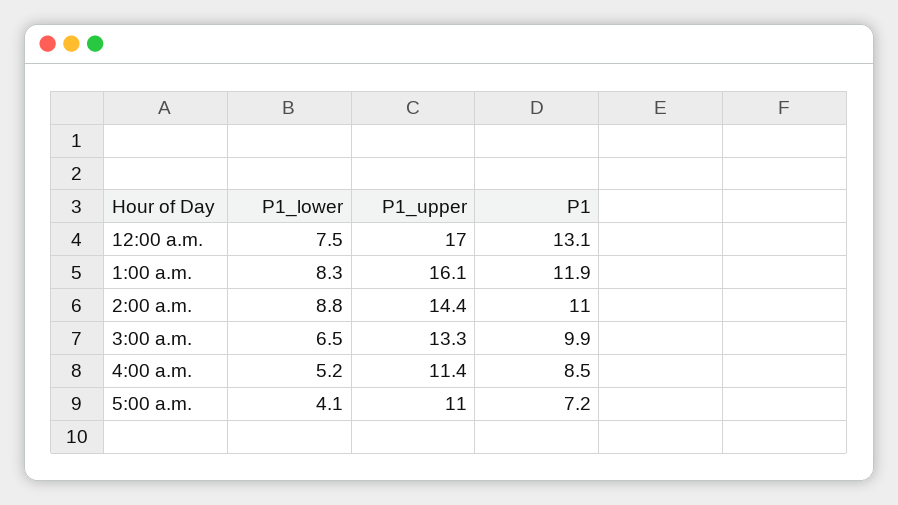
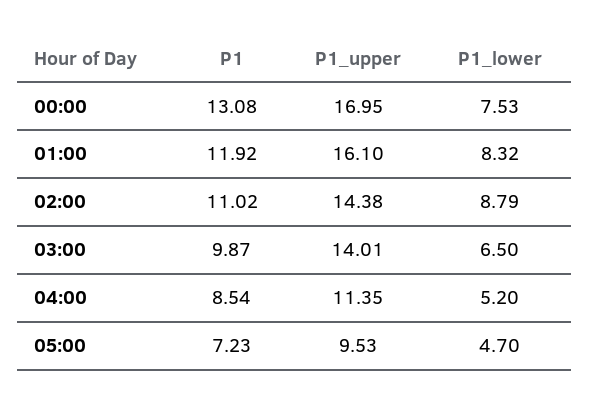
P1_upper, 3:00 a.m.: 13.3 -> 14.01
P1_lower, 5:00 a.m.: 4.1 -> 4.7
P1_upper, 5:00 a.m.: 11 -> 9.53

